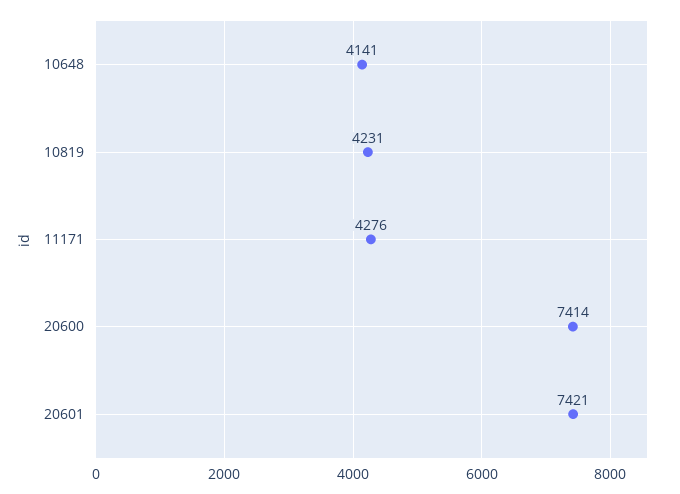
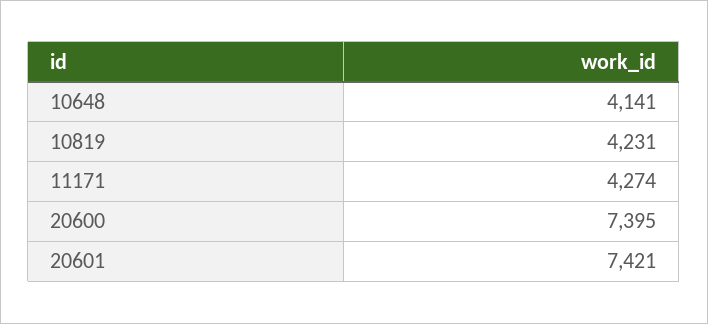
11171: 4276 -> 4274
20600: 7414 -> 7395

